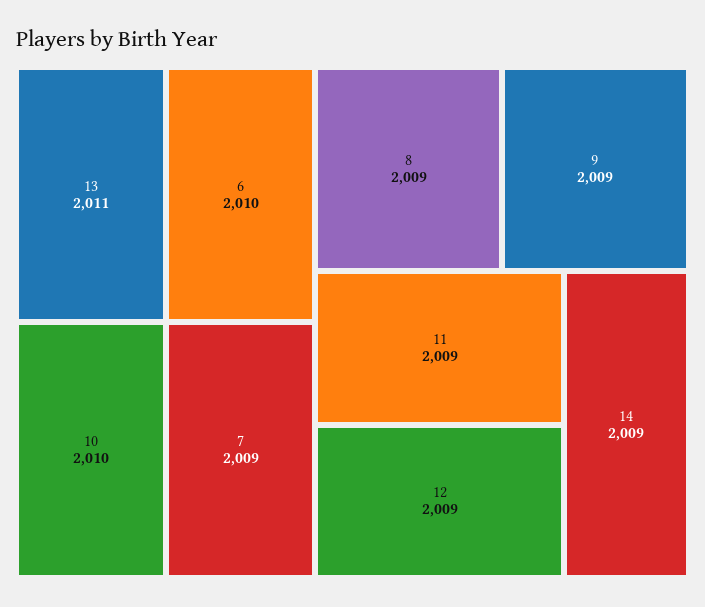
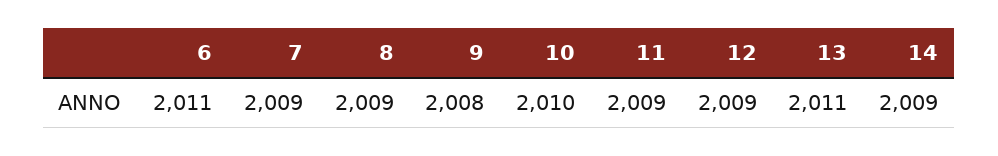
6: 2010 -> 2011
9: 2009 -> 2008

